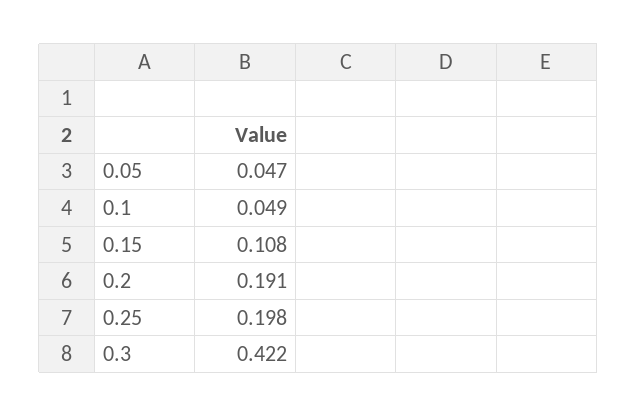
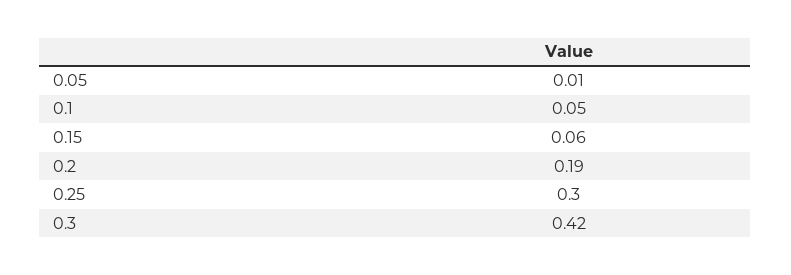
0.05: 0.047 -> 0.01
0.15: 0.108 -> 0.06
0.25: 0.198 -> 0.3

